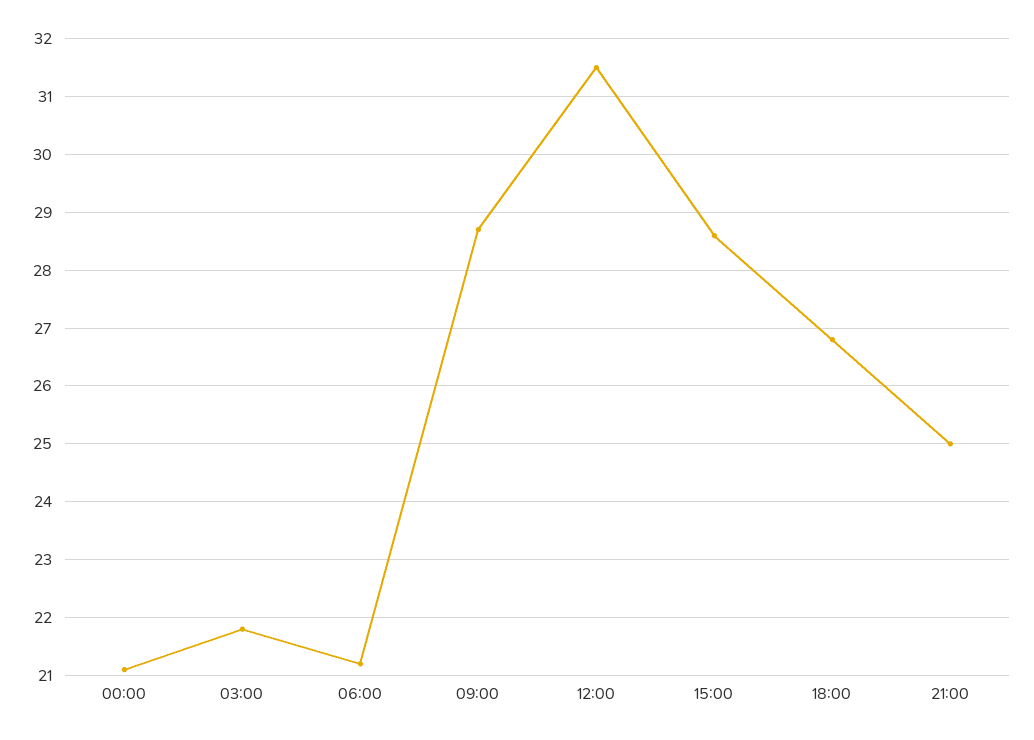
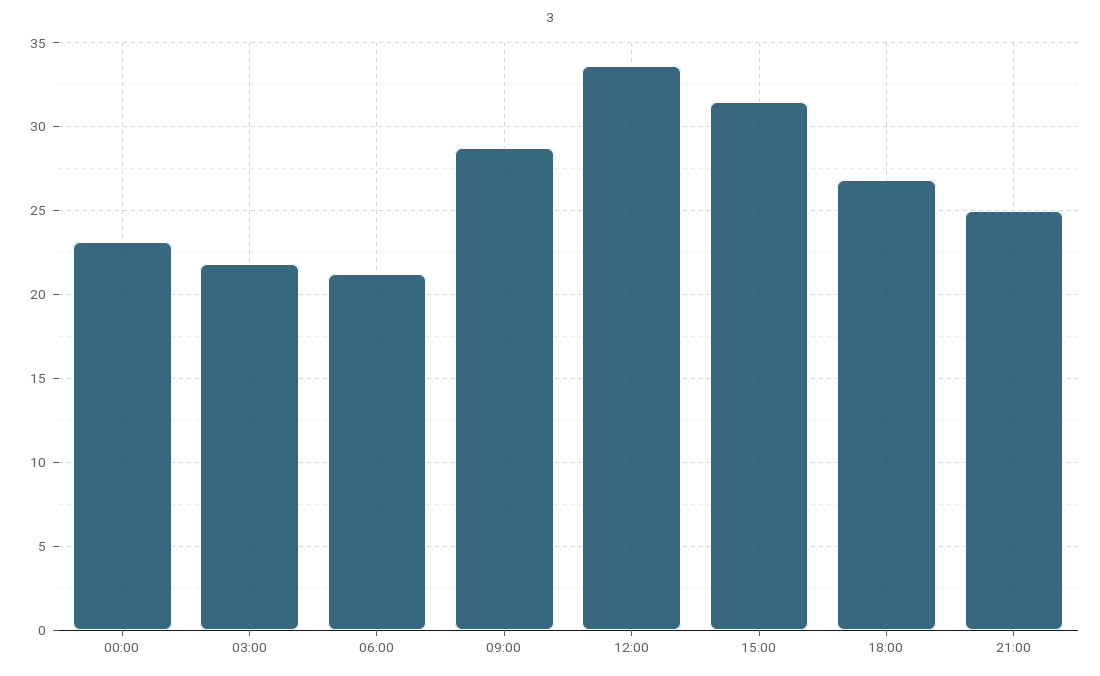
00:00: 21 -> 23
12:00: 31.5 -> 33.5
15:00: 28.5 -> 31.5

